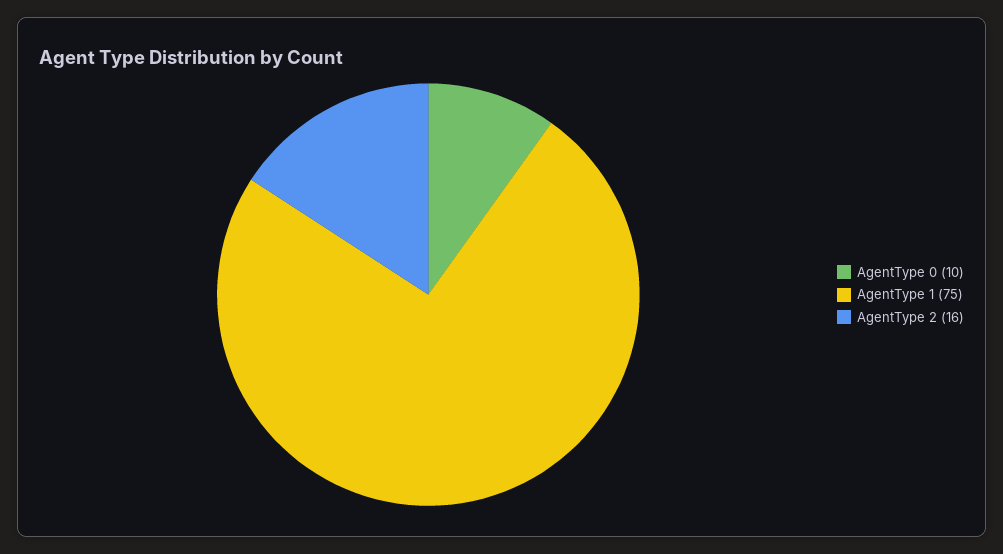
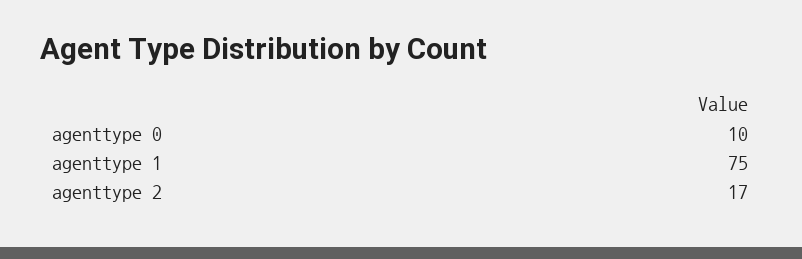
AgentType 2: 16 -> 17

